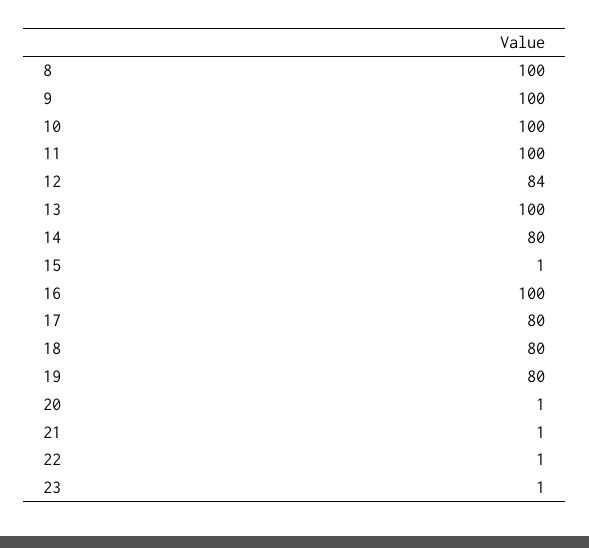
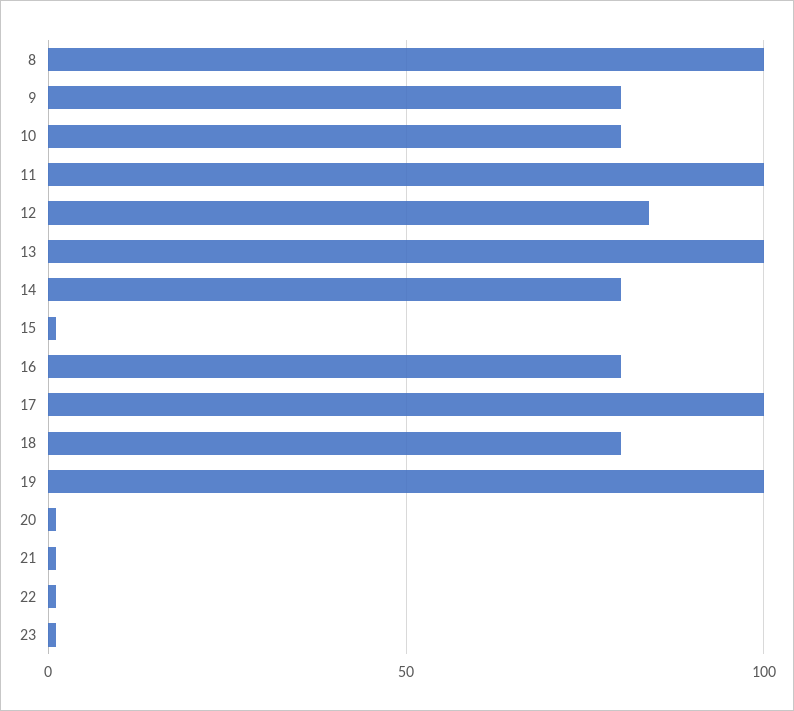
9: 100 -> 80
10: 100 -> 80
16: 100 -> 80
17: 80 -> 100
19: 80 -> 100

